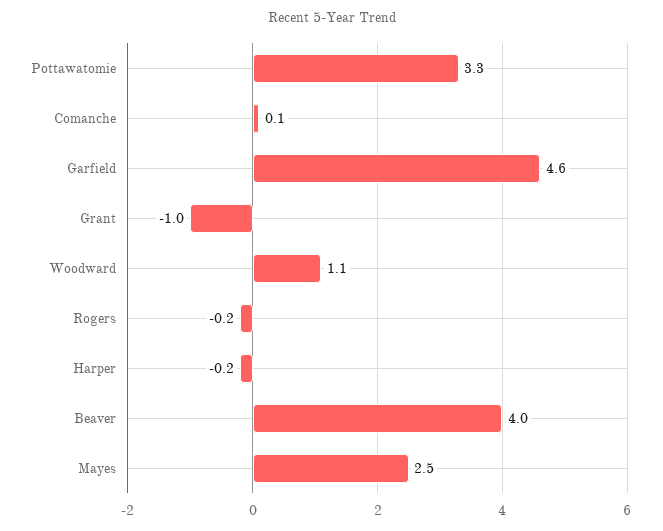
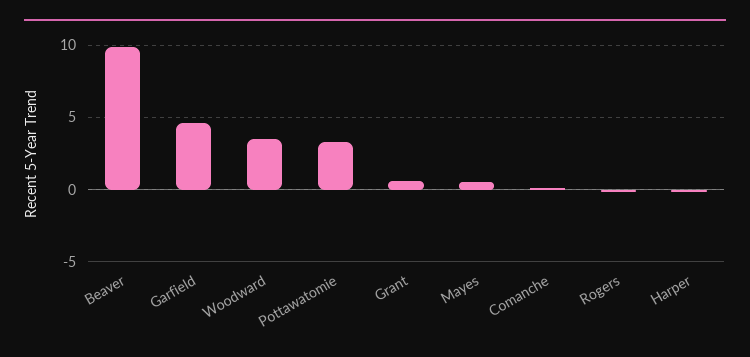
Grant: -1 -> 0.5
Woodward: 1.1 -> 3.5
Beaver: 4 -> 10
Mayes: 2.5 -> 0.5

